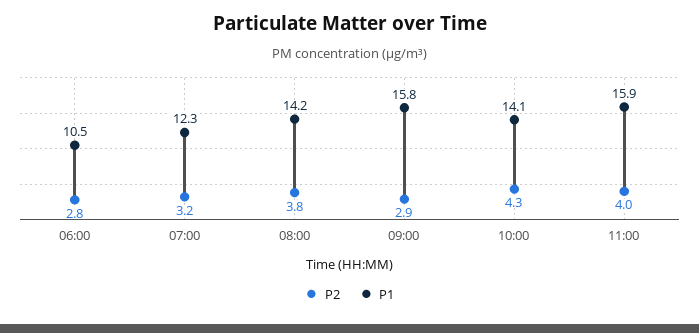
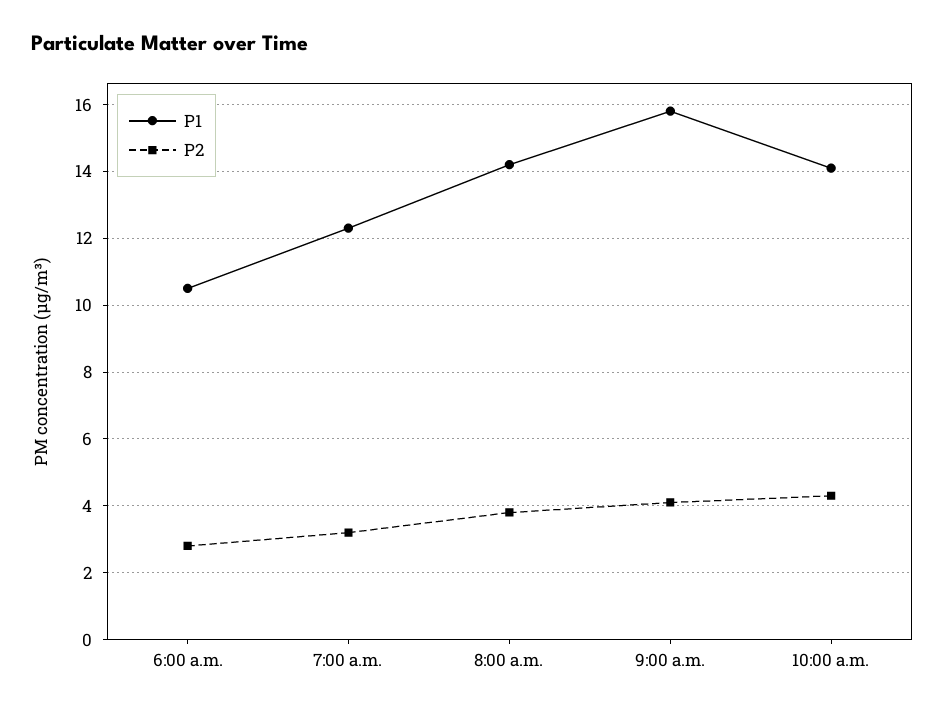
P2, 09:00: 2.9 -> 4
P2, 11:00: 4 -> none
P1, 11:00: 15.9 -> none

